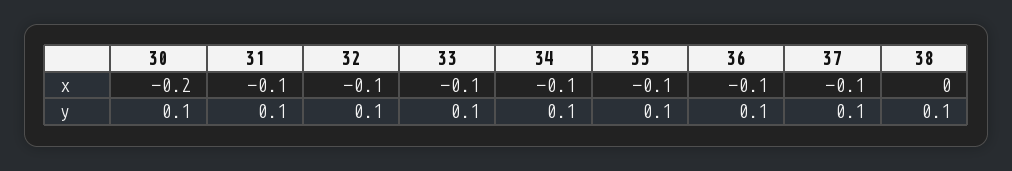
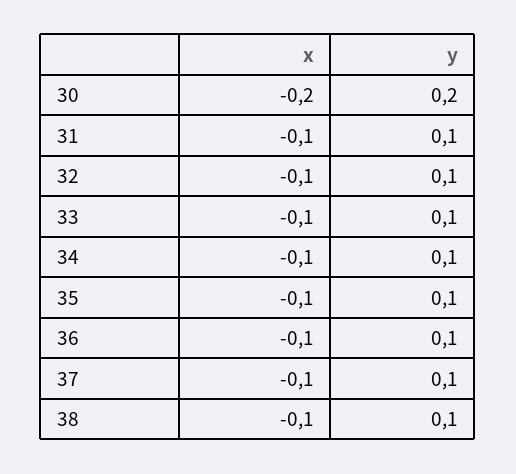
38, x: 0 -> -0.1
30, y: 0.1 -> 0.2

